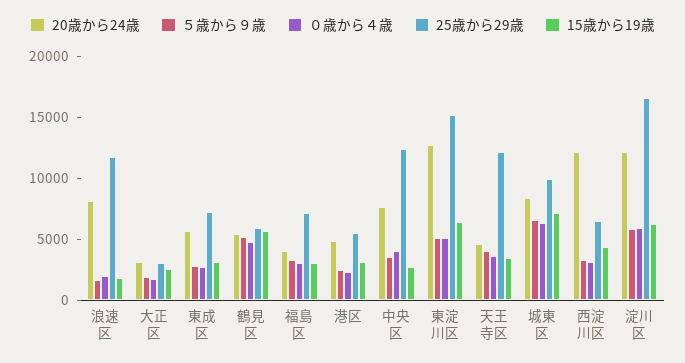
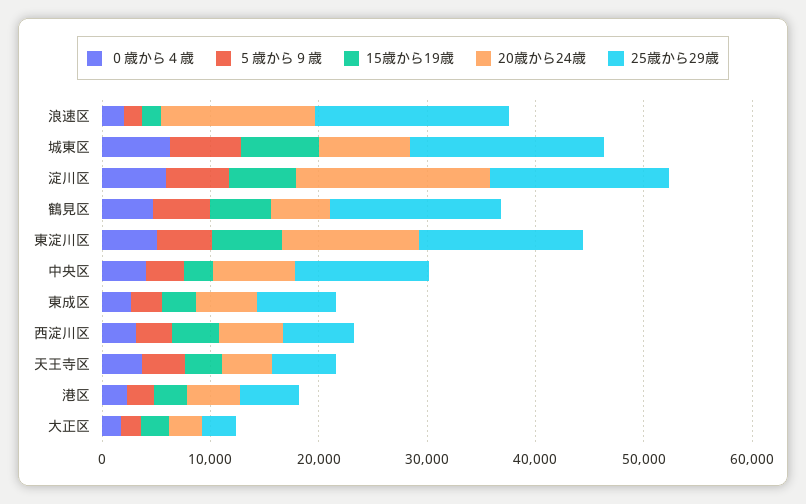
20歳から24歳, 浪速区: 8000 -> 14000
25歳から29歳, 浪速区: 12000 -> 18000
25歳から29歳, 鶴見区: 6000 -> 16000
20歳から24歳, 福島区: 4000 -> none
５歳から９歳, 福島区: 3000 -> none
０歳から４歳, 福島区: 3000 -> none
25歳から29歳, 福島区: 7000 -> none
15歳から19歳, 福島区: 3000 -> none
25歳から29歳, 天王寺区: 12000 -> 6000
25歳から29歳, 城東区: 10000 -> 18000
20歳から24歳, 西淀川区: 12000 -> 6000
20歳から24歳, 淀川区: 12000 -> 18000

